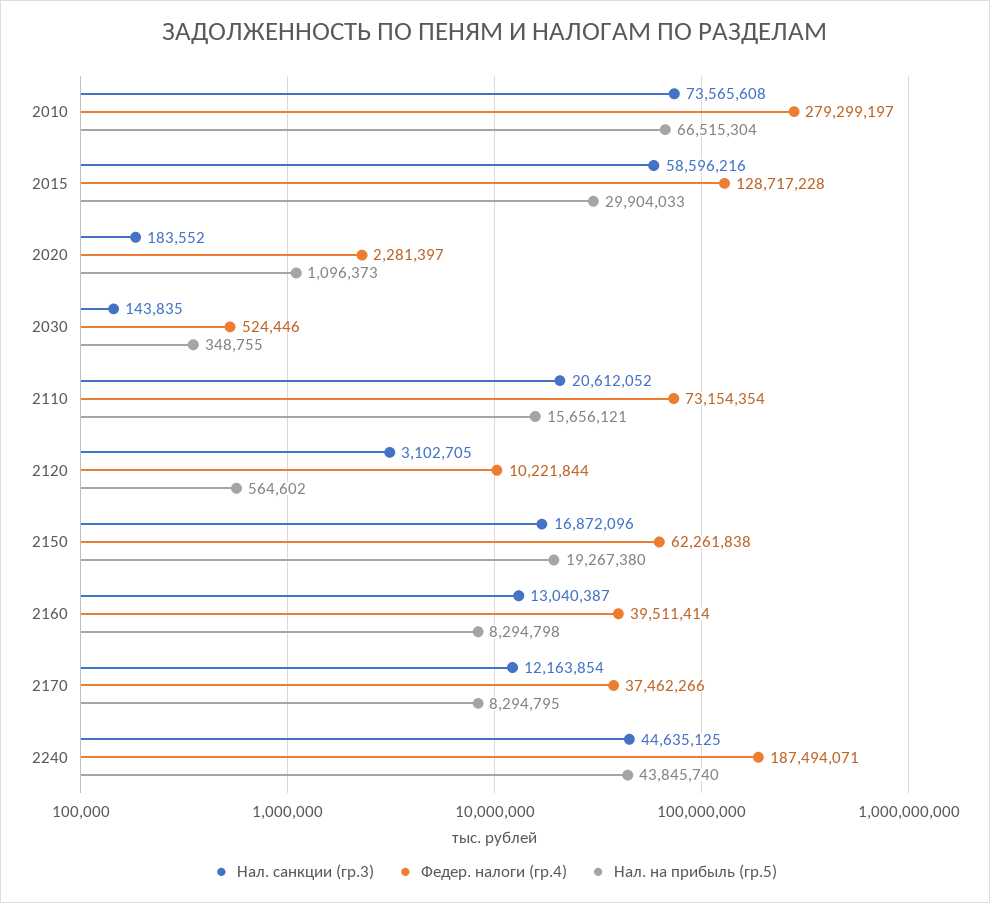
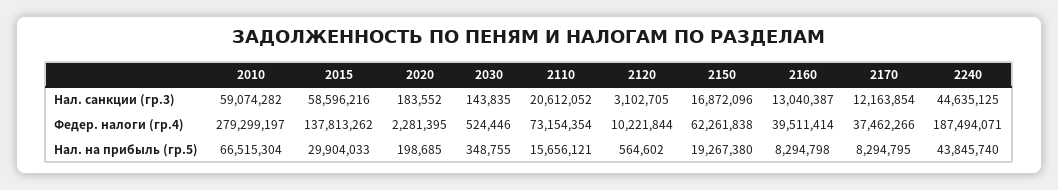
Нал. санкции (гр.3), 2010: 73565608 -> 59074282
Федер. налоги (гр.4), 2015: 128717228 -> 137813262
Федер. налоги (гр.4), 2020: 2281397 -> 2281395
Нал. на прибыль (гр.5), 2020: 1096373 -> 198685

